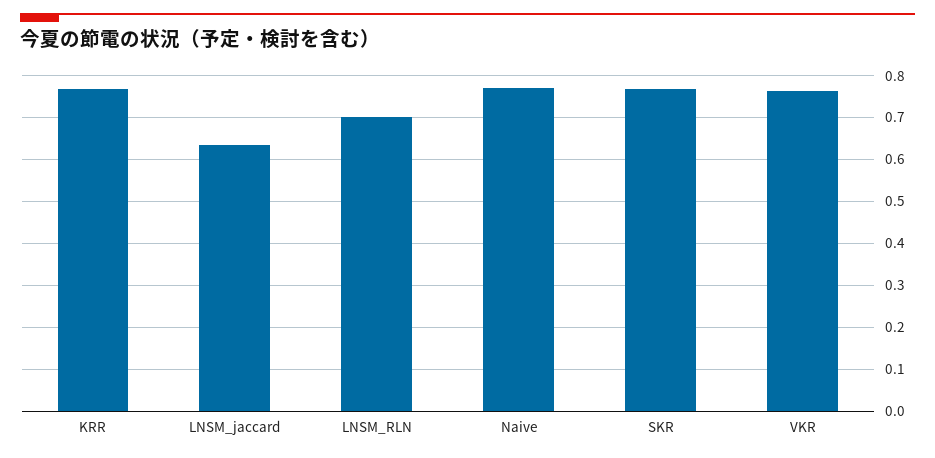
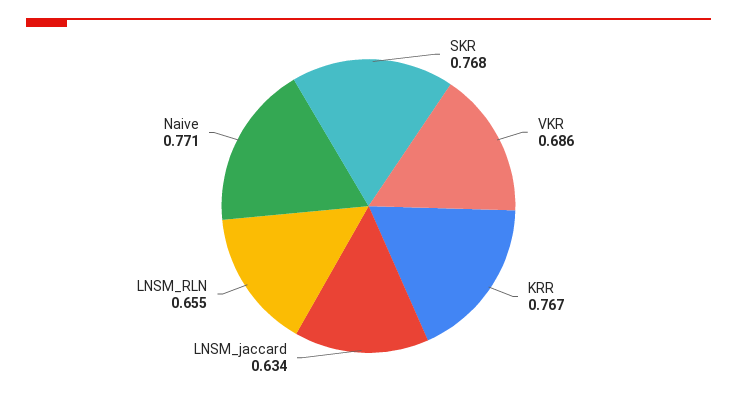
LNSM_RLN: 0.7 -> 0.655
VKR: 0.76 -> 0.686

